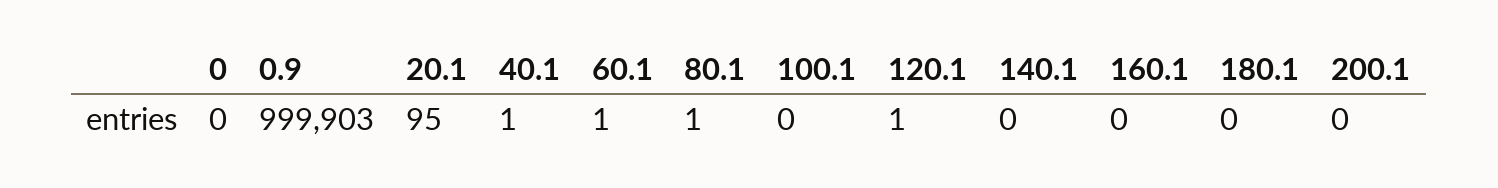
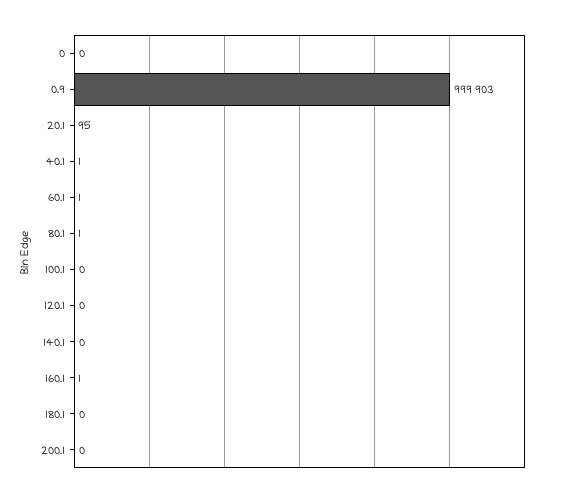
120.1: 1 -> 0
160.1: 0 -> 1

